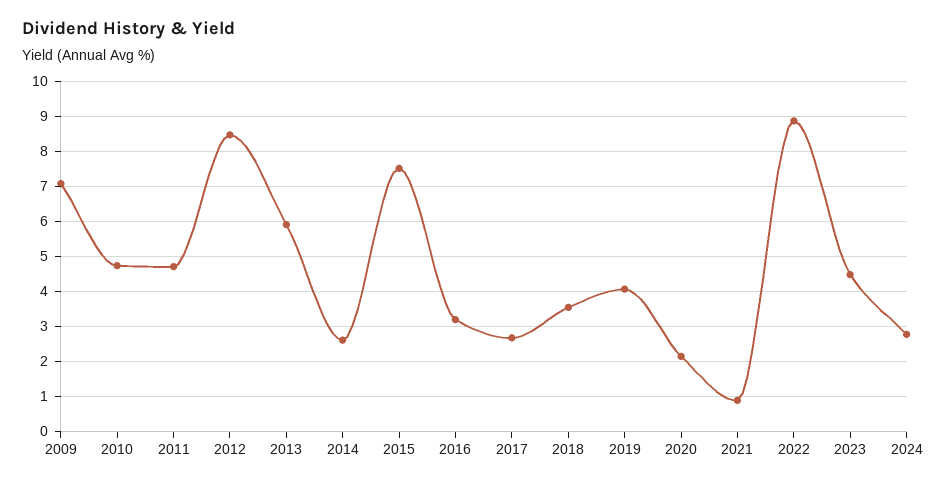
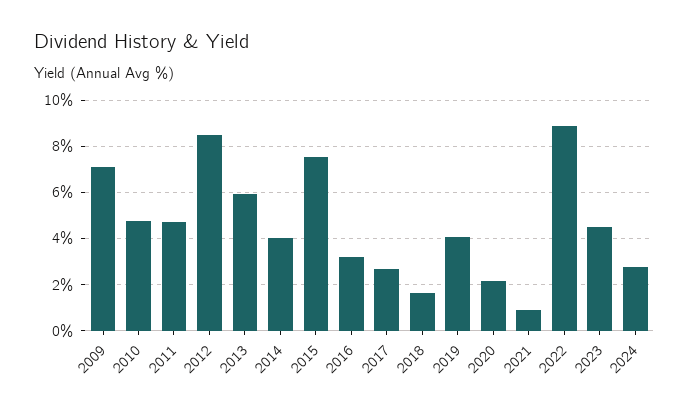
2014: 2.6 -> 4
2018: 3.6 -> 1.5

